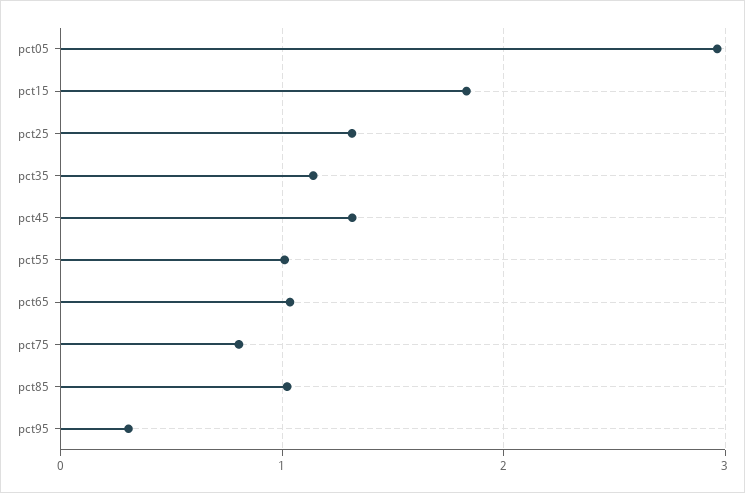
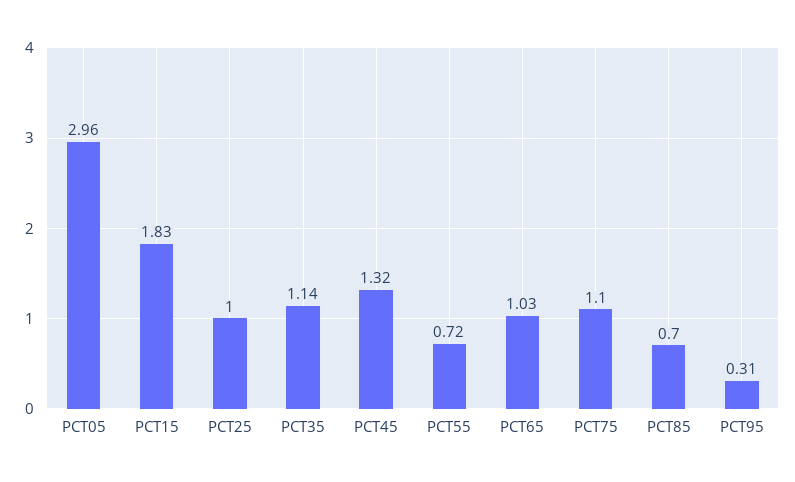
pct25: 1.3 -> 1
pct55: 1 -> 0.72
pct75: 0.8 -> 1.1
pct85: 1 -> 0.7

